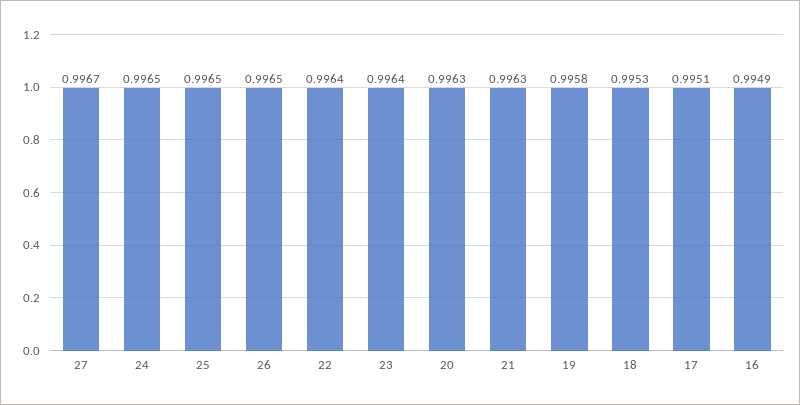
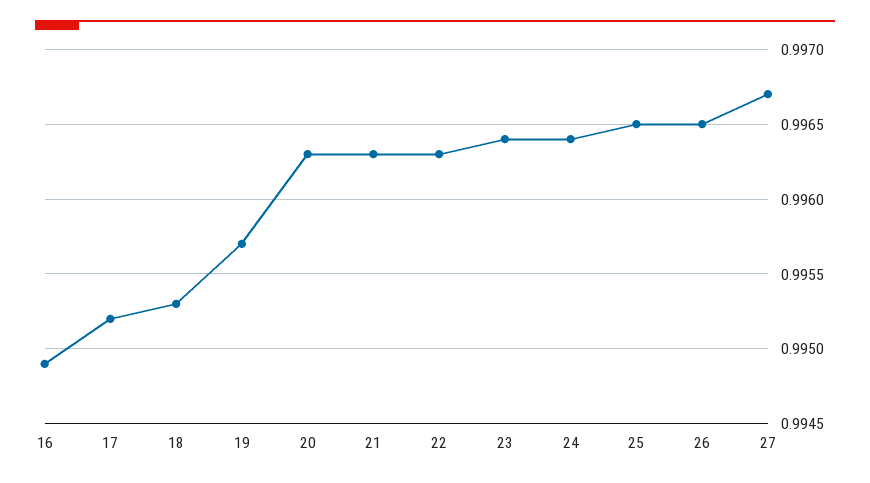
24: 0.9965 -> 0.9964
22: 0.9964 -> 0.9963
19: 0.9958 -> 0.9957
17: 0.9951 -> 0.9952

